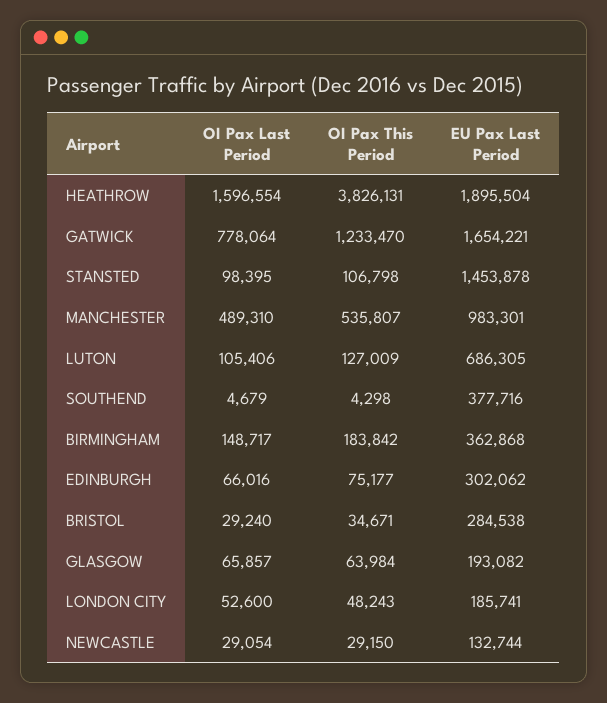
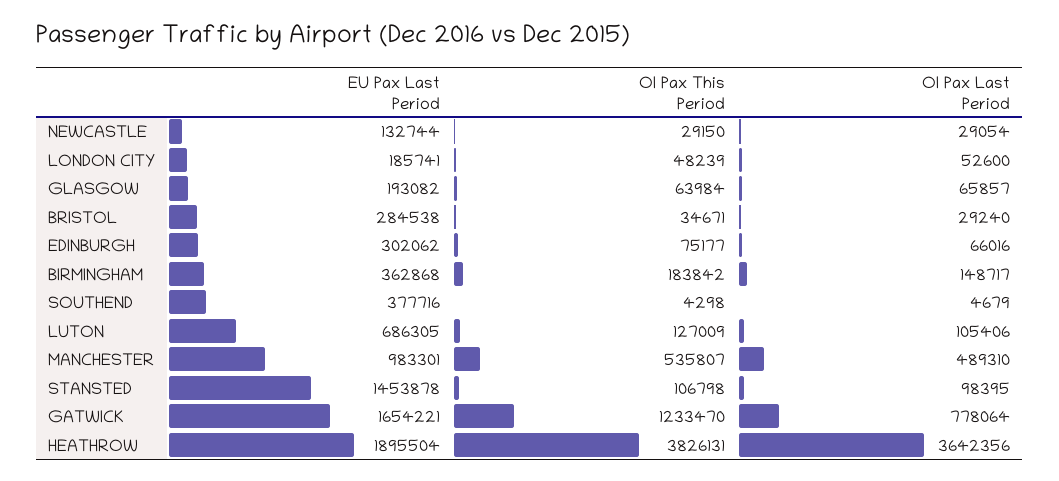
OI Pax Last Period, HEATHROW: 1596554 -> 3642356
OI Pax This Period, LONDON CITY: 48243 -> 48239

